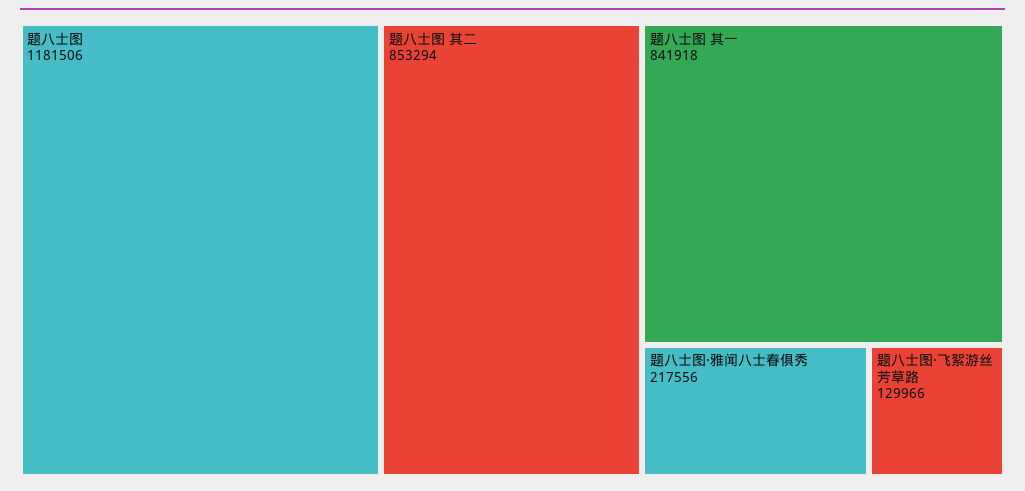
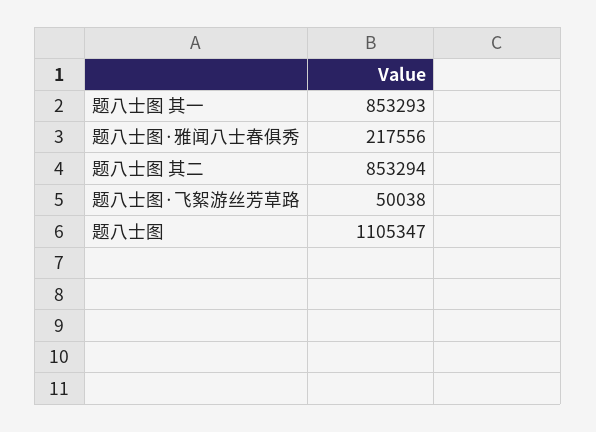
题八士图: 1181506 -> 1105347
题八士图 其一: 841918 -> 853293
题八士图·飞絮游丝芳草路: 129966 -> 50038

